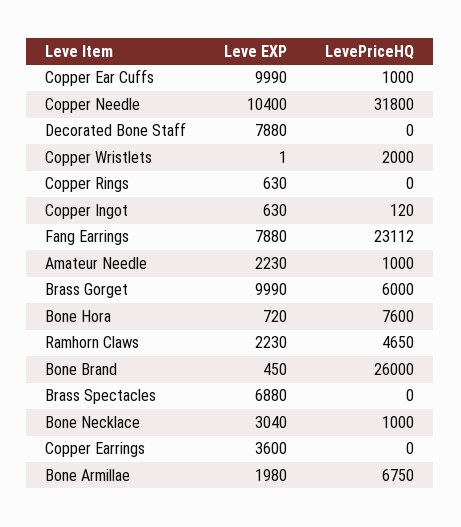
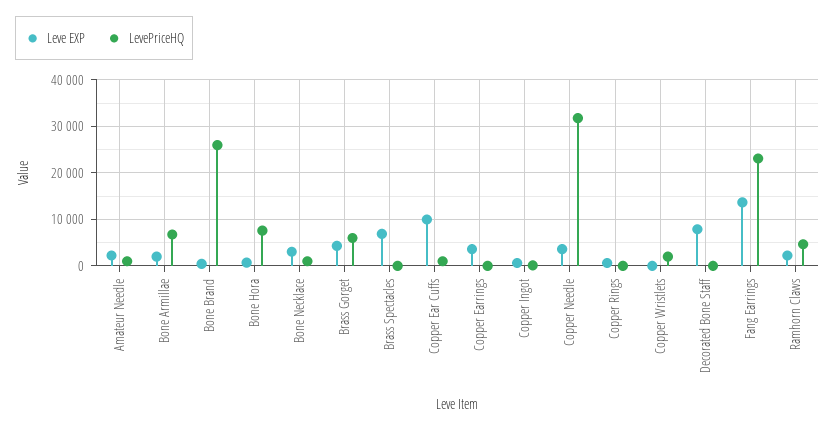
Leve EXP, Copper Needle: 10400 -> 4000
Leve EXP, Fang Earrings: 7880 -> 14000
Leve EXP, Brass Gorget: 9990 -> 4000

